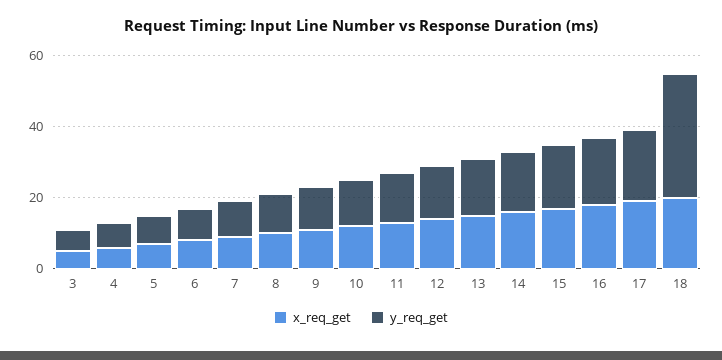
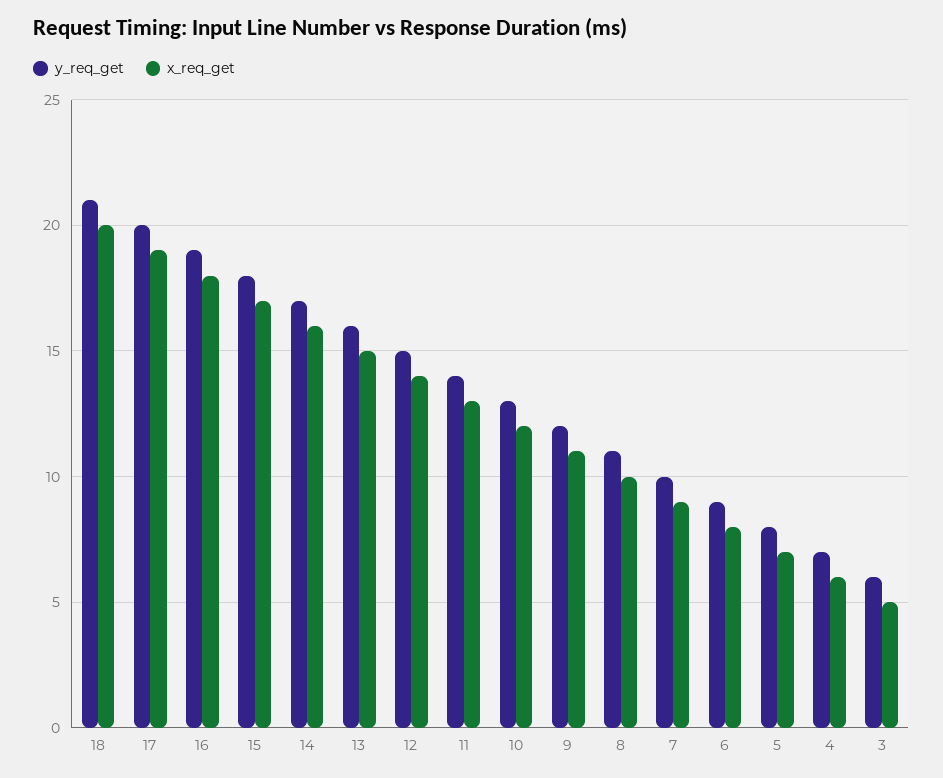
y_req_get, 18: 35 -> 21

